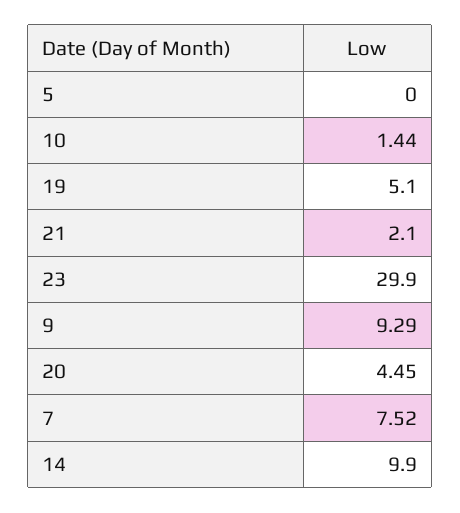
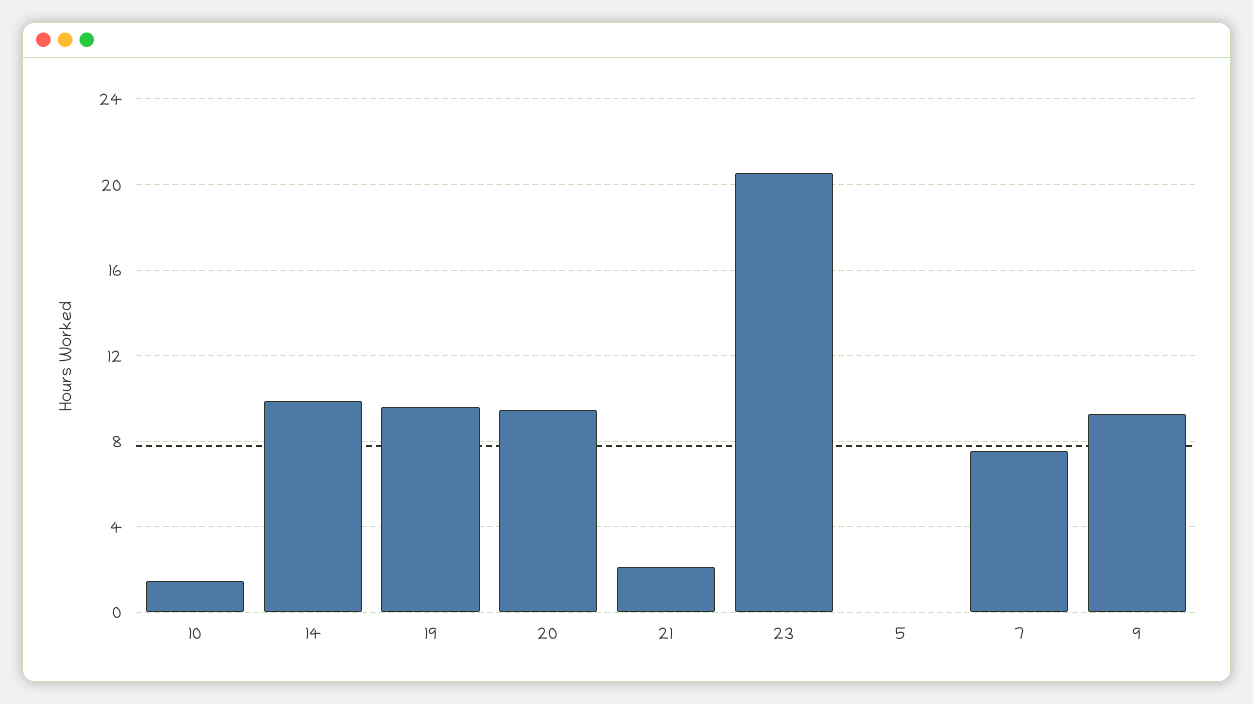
19: 5.1 -> 9.5
23: 29.9 -> 20.5
20: 4.45 -> 9.5

